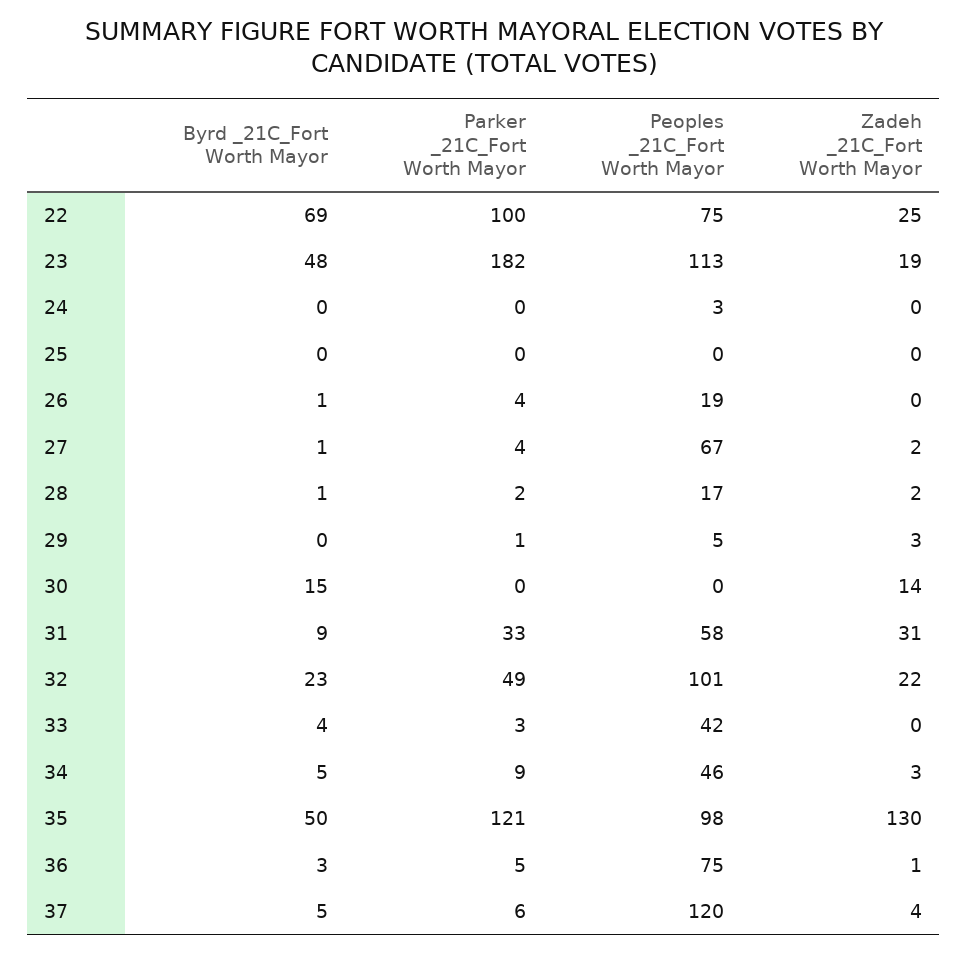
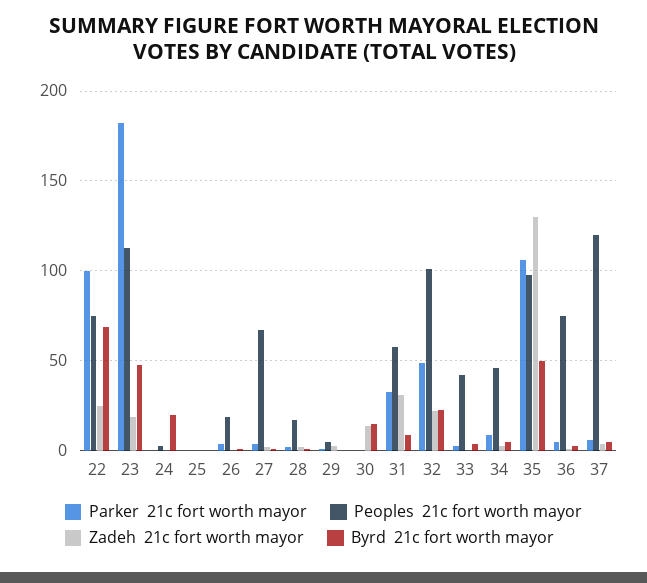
Byrd _21C_Fort Worth Mayor, 24: 0 -> 20
Parker _21C_Fort Worth Mayor, 35: 121 -> 105

